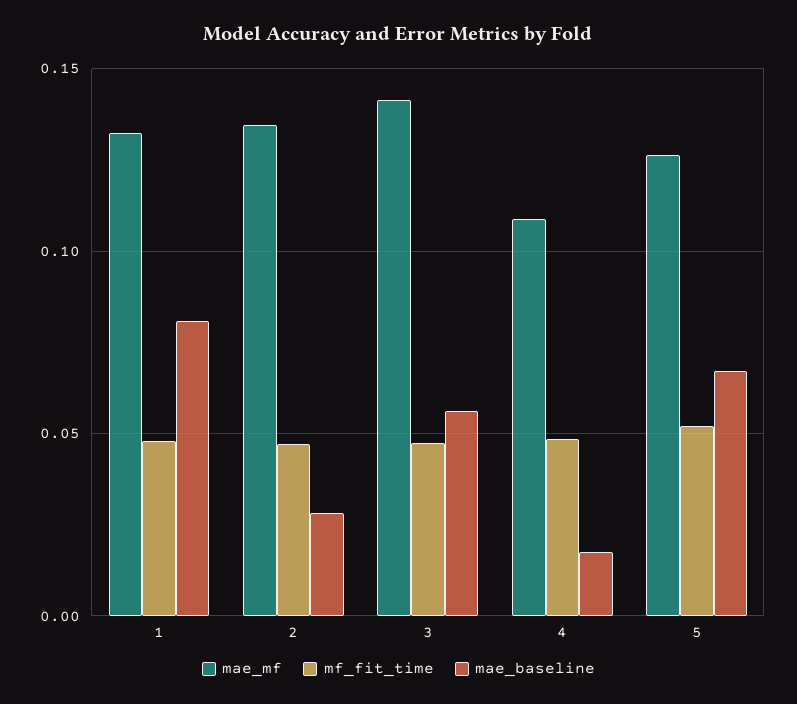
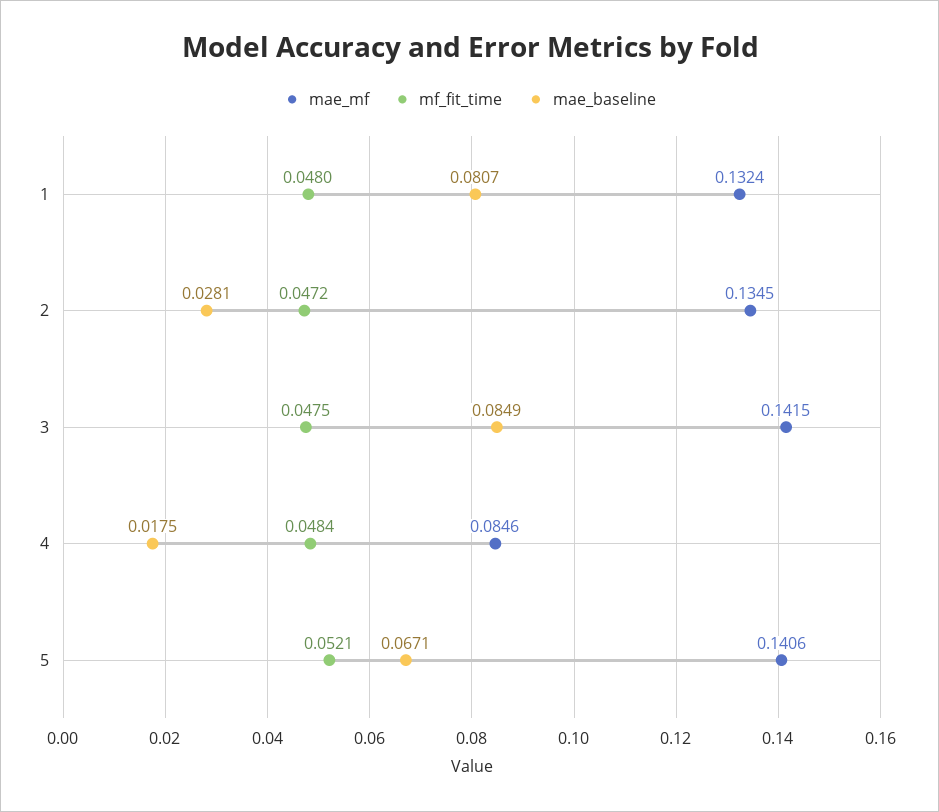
mae_baseline, 3: 0.055 -> 0.0849
mae_mf, 4: 0.11 -> 0.0846
mae_mf, 5: 0.125 -> 0.1406

